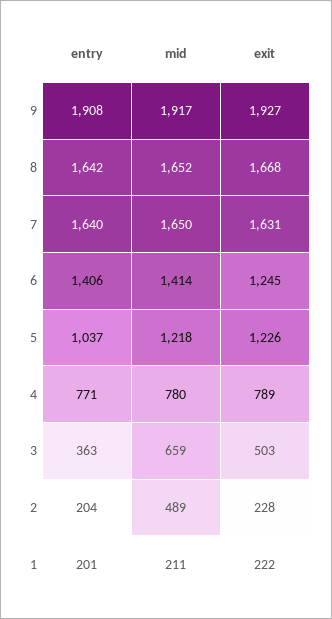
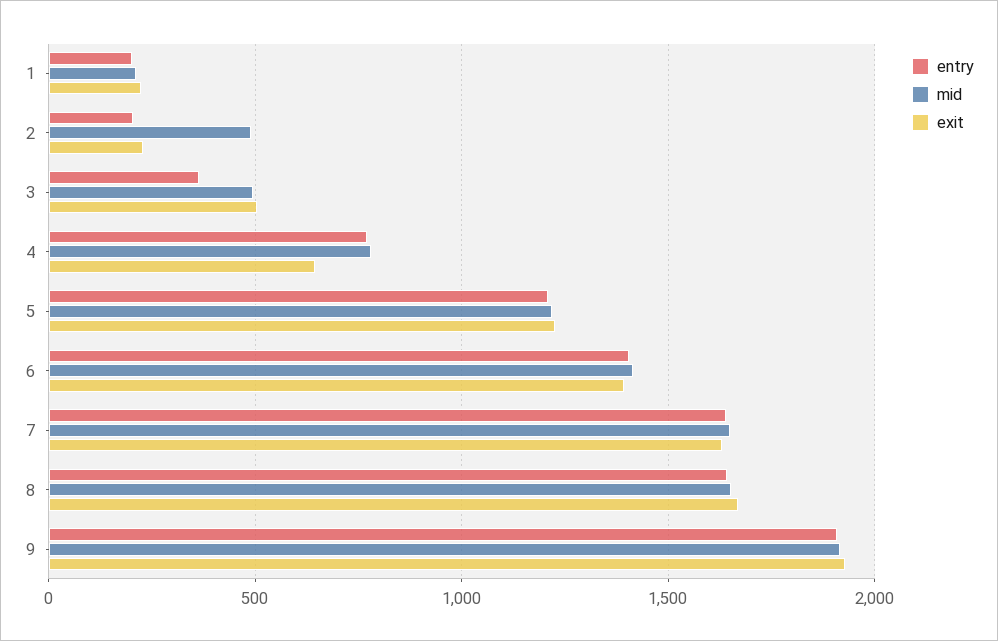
exit, 6: 1245 -> 1400
entry, 5: 1037 -> 1200
exit, 4: 789 -> 650
mid, 3: 659 -> 500

